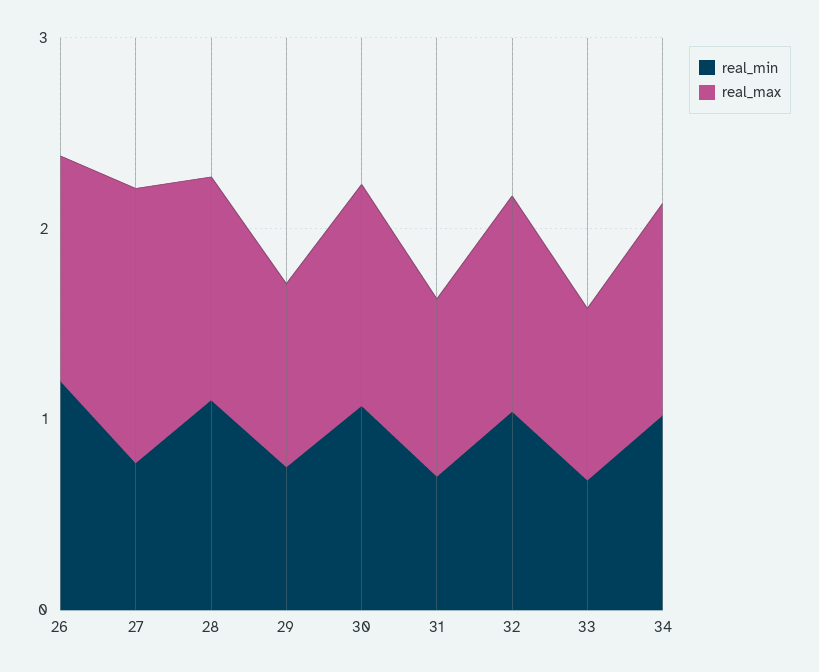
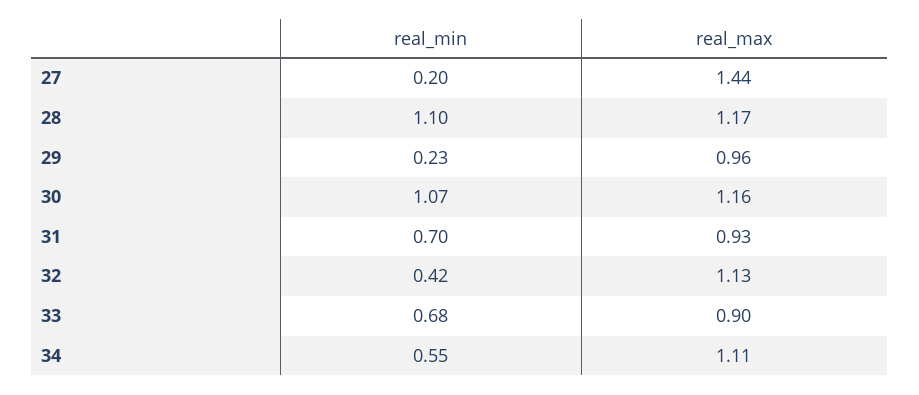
real_min, 26: 1.2 -> none
real_max, 26: 1.2 -> none
real_min, 27: 0.8 -> 0.2
real_min, 29: 0.8 -> 0.23
real_min, 32: 1 -> 0.42
real_min, 34: 1 -> 0.55

